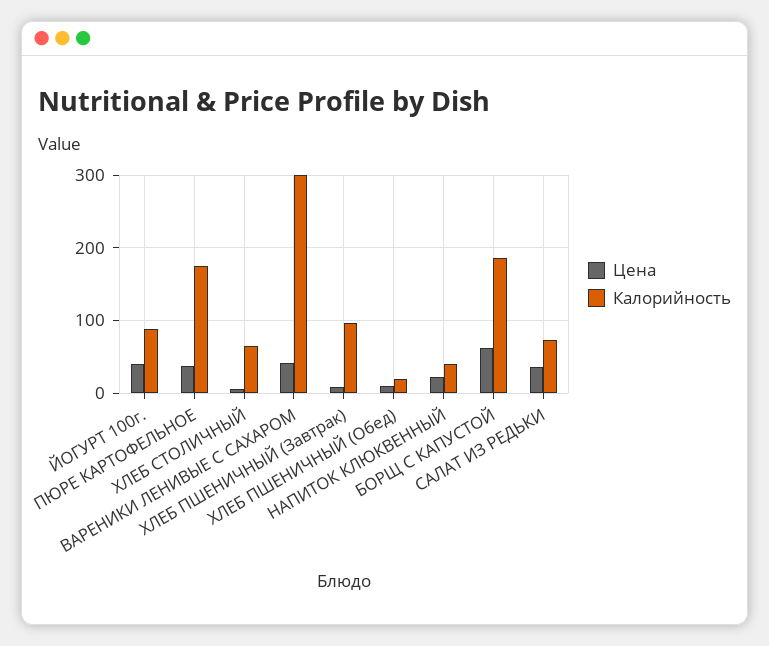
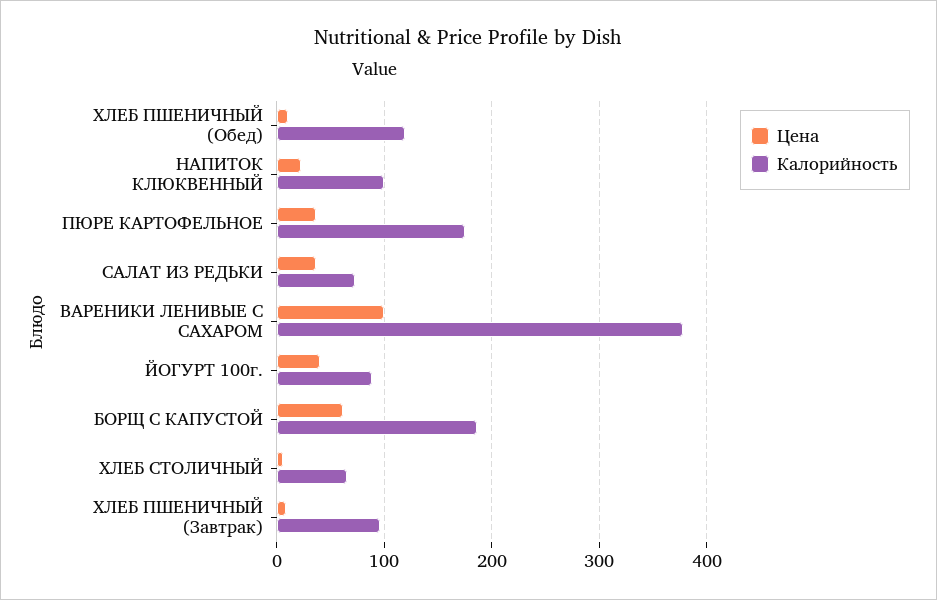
Цена, ВАРЕНИКИ ЛЕНИВЫЕ С САХАРОМ: 40 -> 100
Калорийность, ВАРЕНИКИ ЛЕНИВЫЕ С САХАРОМ: 300 -> 380
Калорийность, ХЛЕБ ПШЕНИЧНЫЙ (Обед): 20 -> 120
Калорийность, НАПИТОК КЛЮКВЕННЫЙ: 40 -> 100

